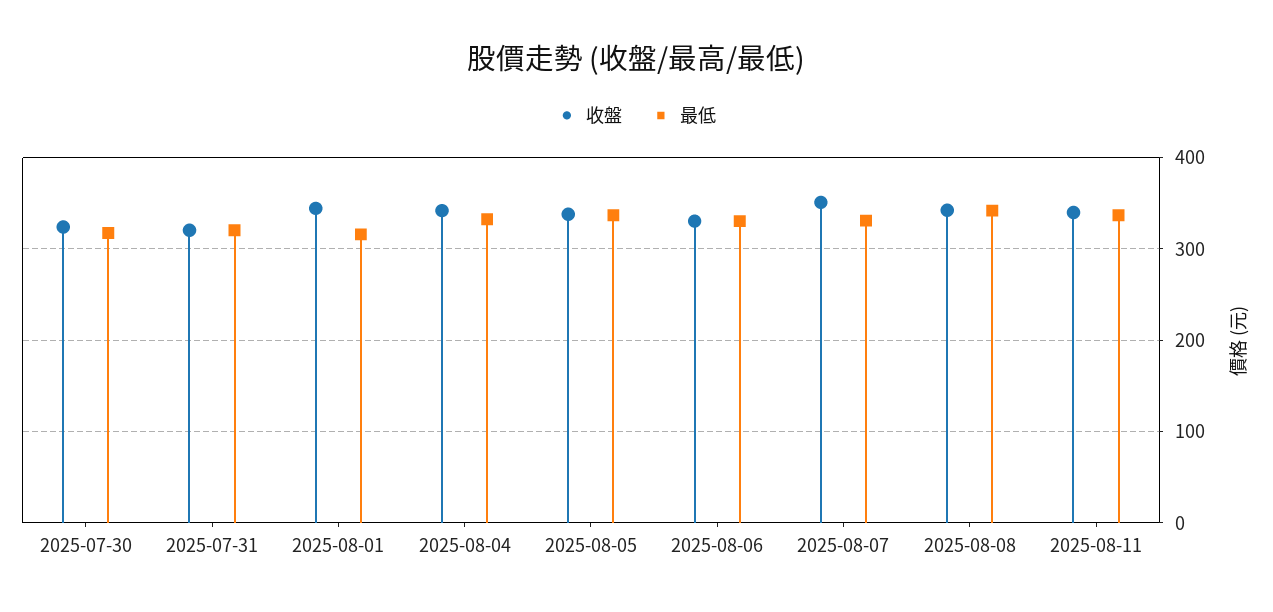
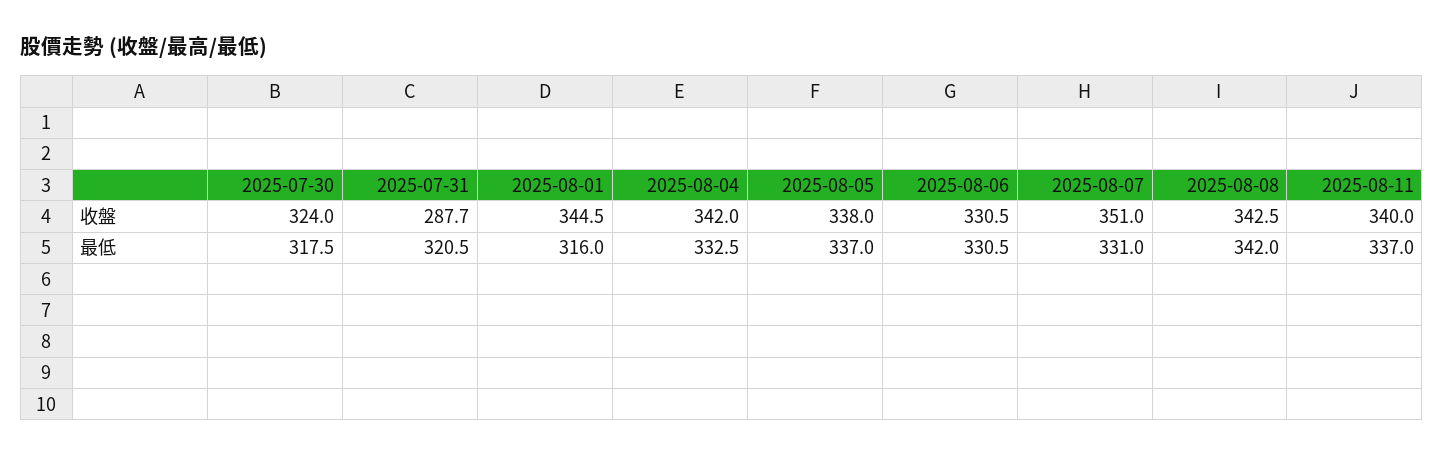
收盤, 2025-07-31: 320 -> 287.7

